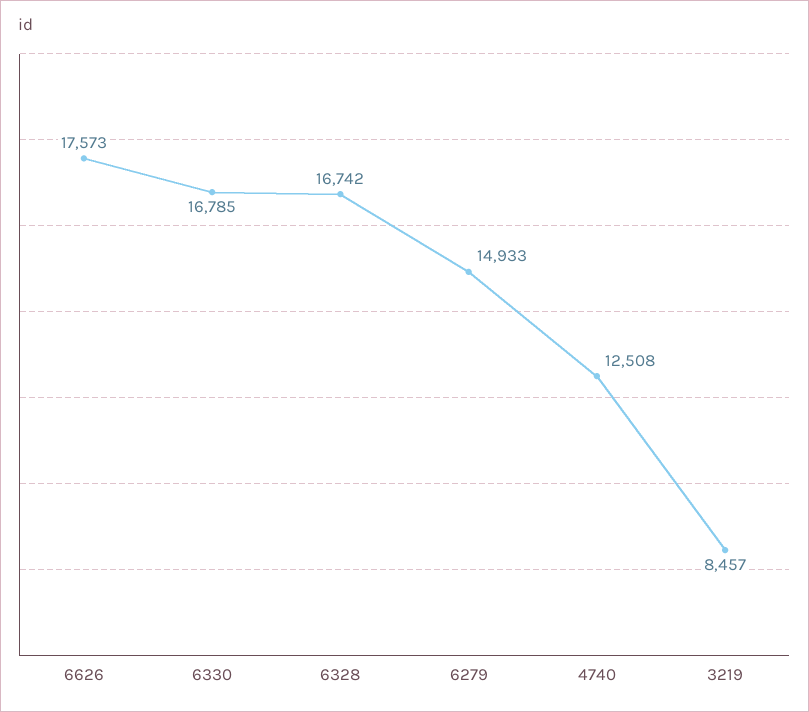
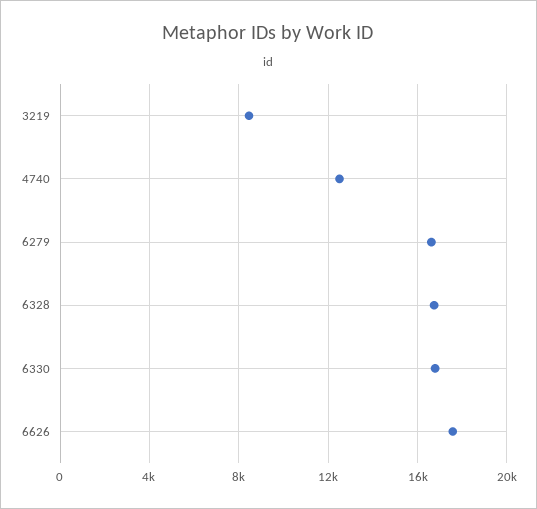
6279: 14933 -> 16500

